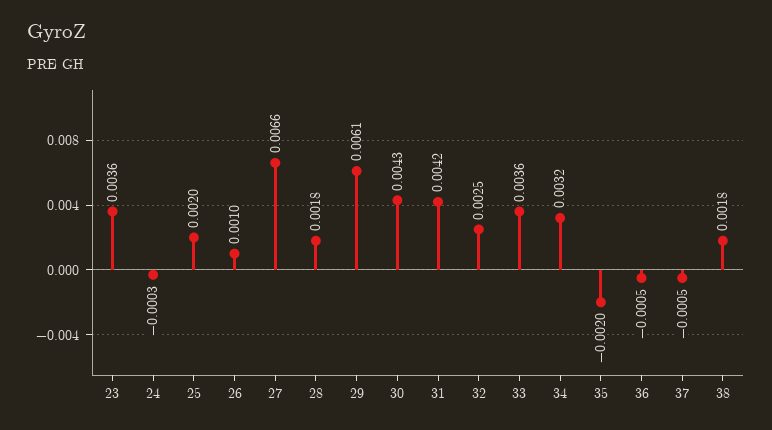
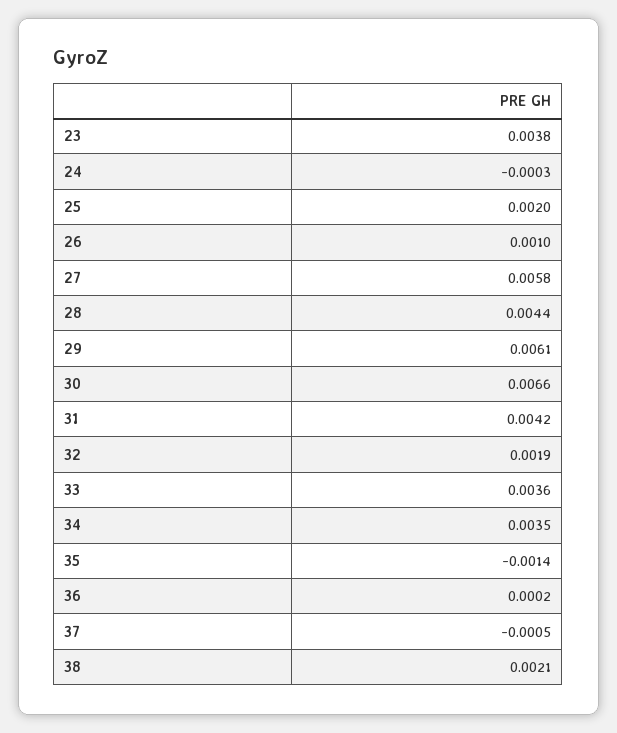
23: 0.0036 -> 0.0038
27: 0.0066 -> 0.0058
28: 0.0018 -> 0.0044
30: 0.0043 -> 0.0066
32: 0.0025 -> 0.0019
34: 0.0032 -> 0.0035
35: -0.002 -> -0.0014
36: -0.0005 -> 0.0002
38: 0.0018 -> 0.0021

